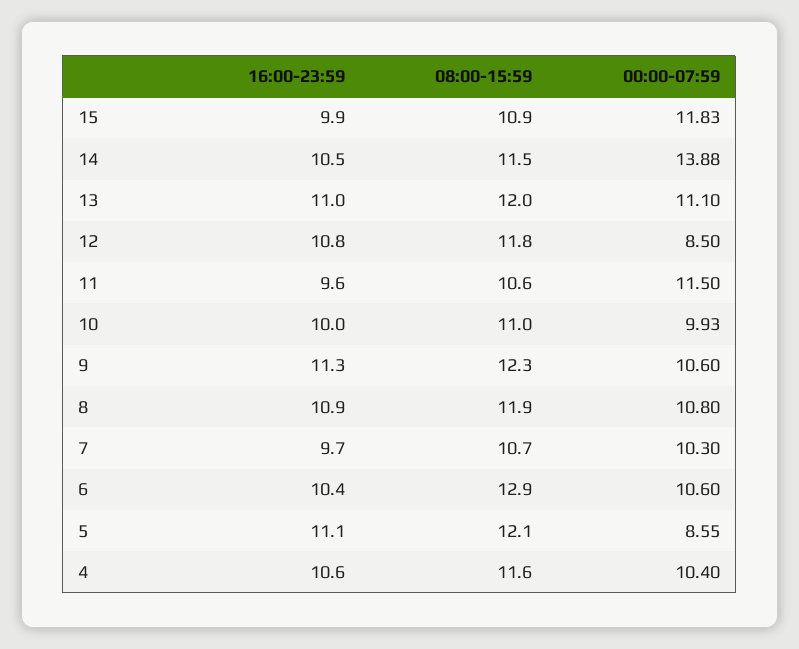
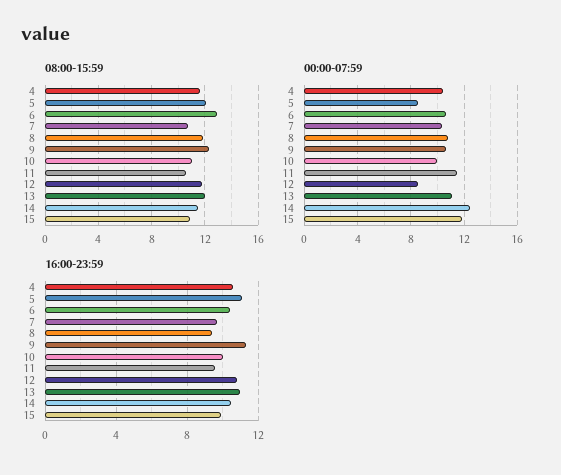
00:00-07:59, 14: 13.88 -> 12.5
16:00-23:59, 8: 10.9 -> 9.5

